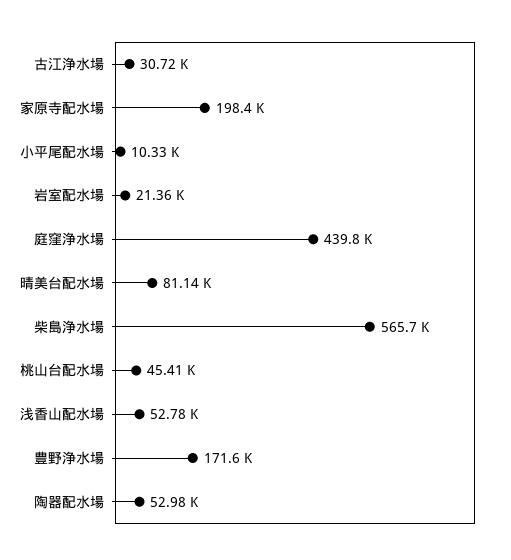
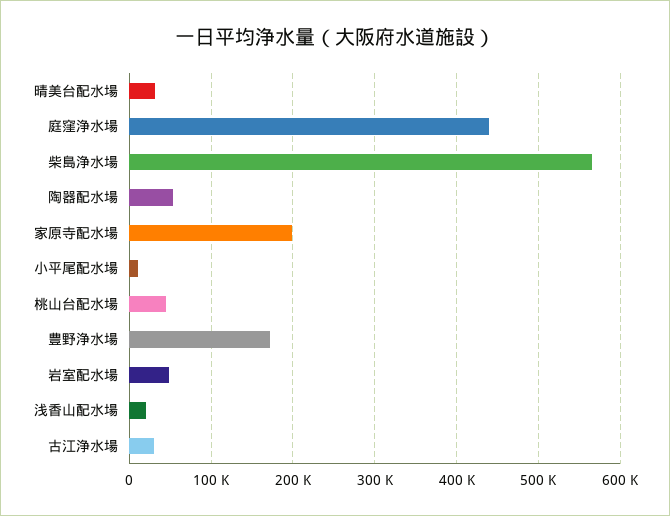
岩室配水場: 21360 -> 50000
晴美台配水場: 81140 -> 30000
浅香山配水場: 52780 -> 20000

